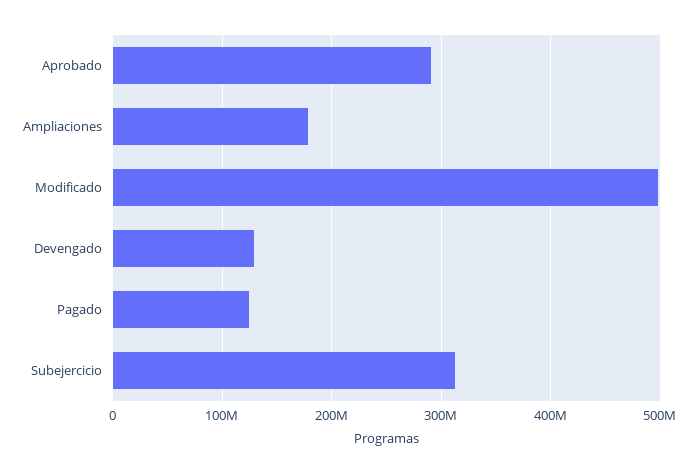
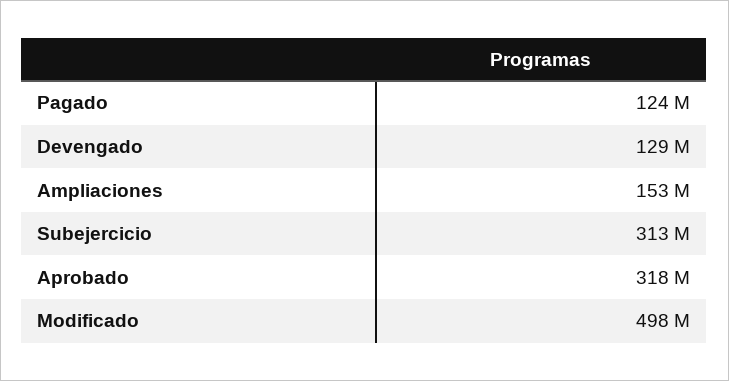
Aprobado: 290000000 -> 318000000
Ampliaciones: 180000000 -> 153000000

